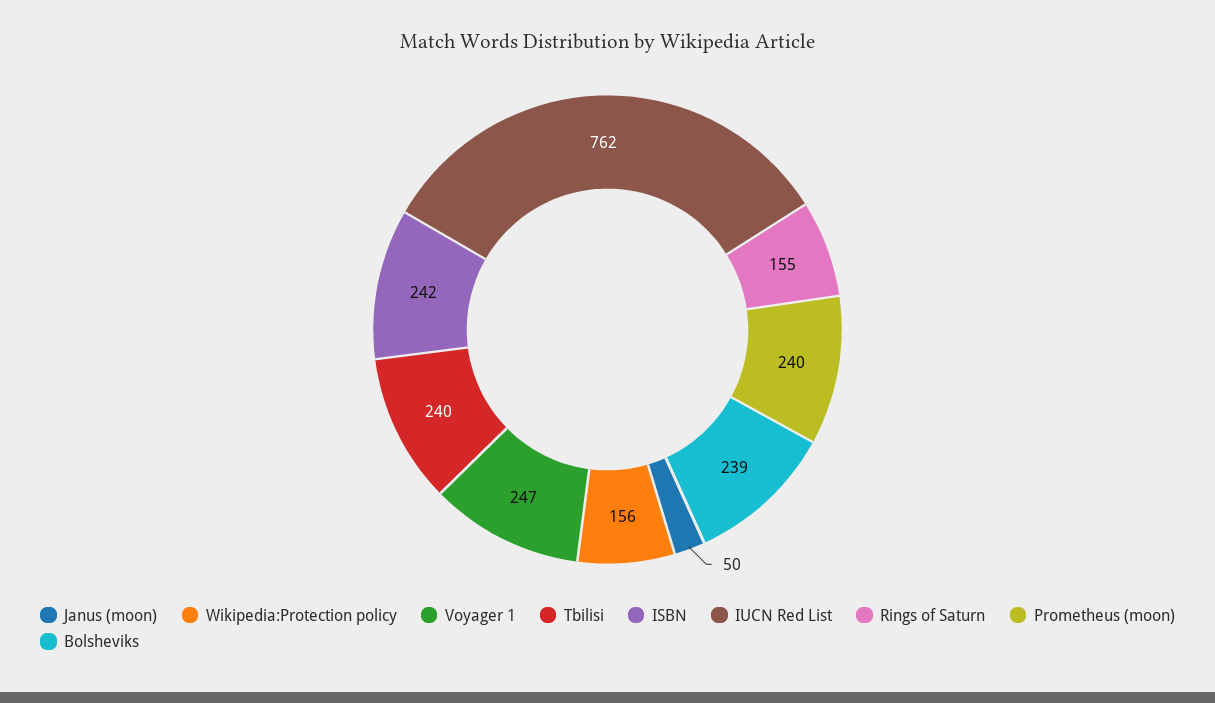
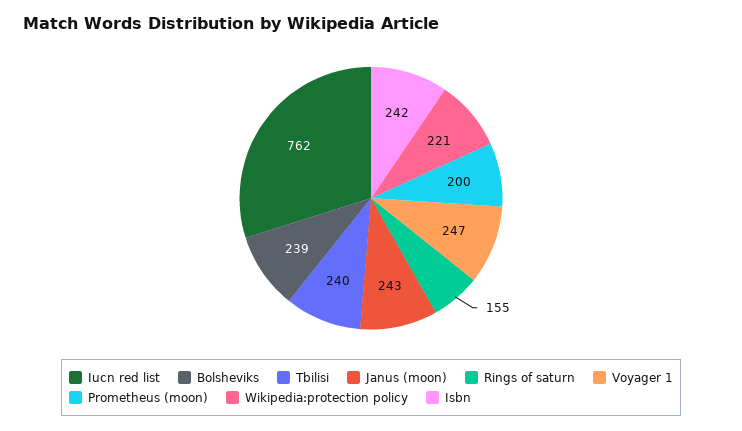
Janus (moon): 50 -> 243
Wikipedia:Protection policy: 156 -> 221
Prometheus (moon): 240 -> 200

